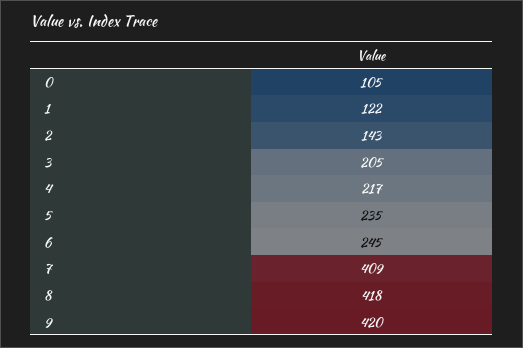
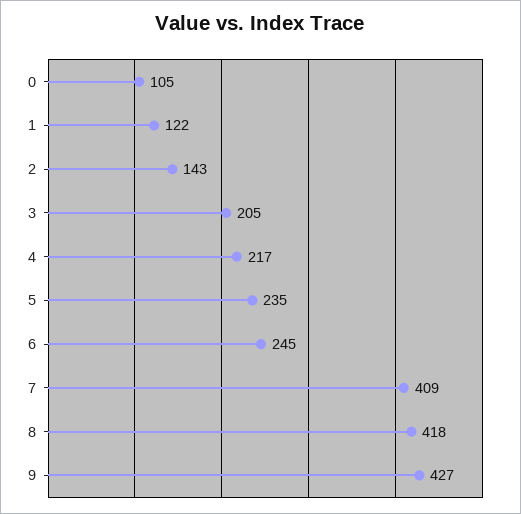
9: 420 -> 427

